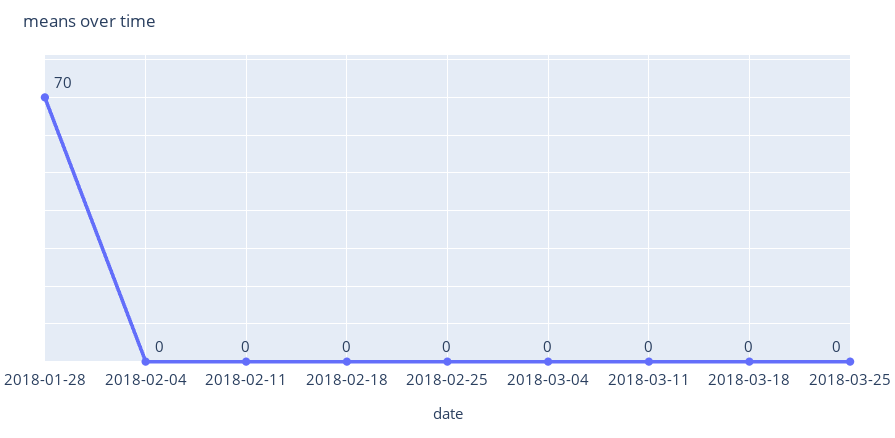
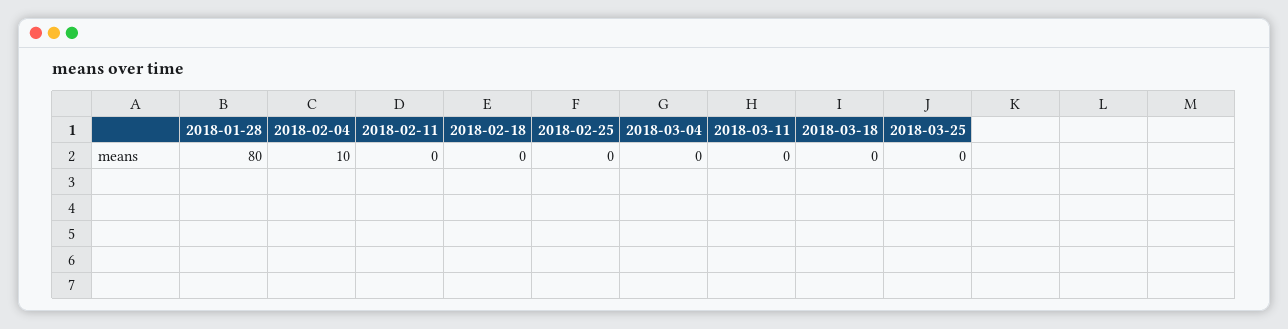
2018-01-28: 70 -> 80
2018-02-04: 0 -> 10

